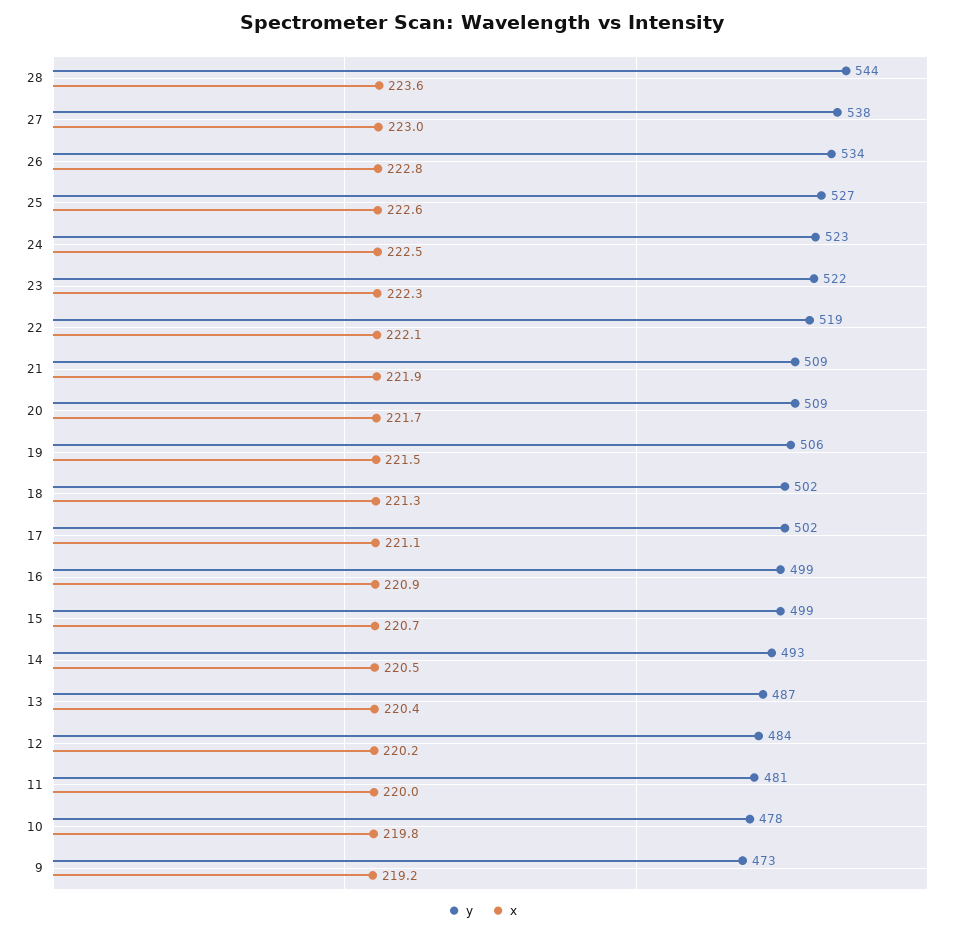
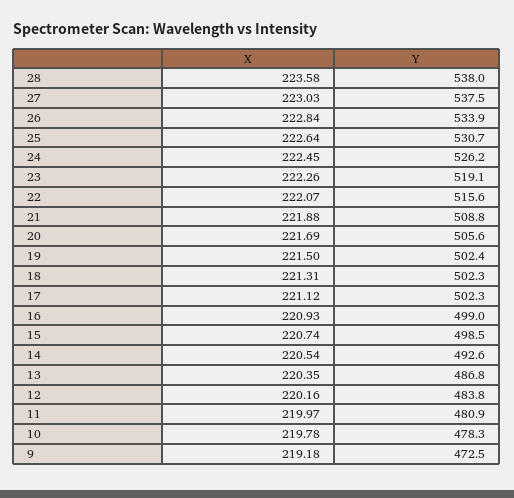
y, 28: 544 -> 538
y, 25: 527 -> 530.7
y, 24: 523 -> 526.2
y, 23: 522 -> 519.1
y, 22: 519 -> 515.6
y, 20: 509 -> 505.6
y, 19: 506 -> 502.4

